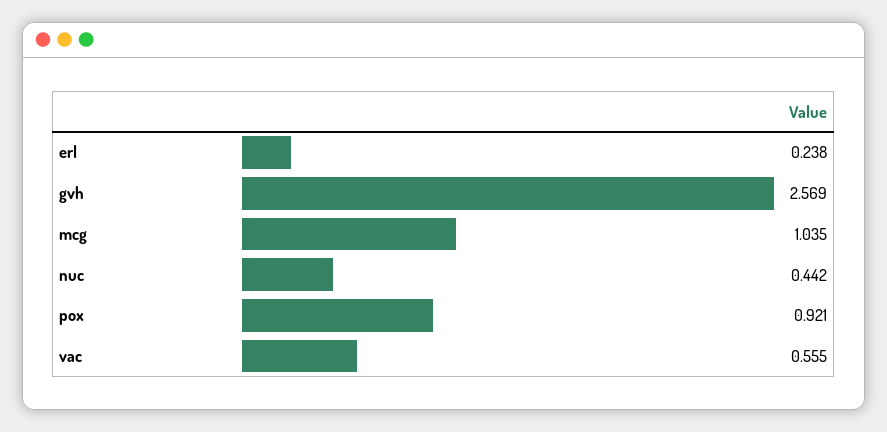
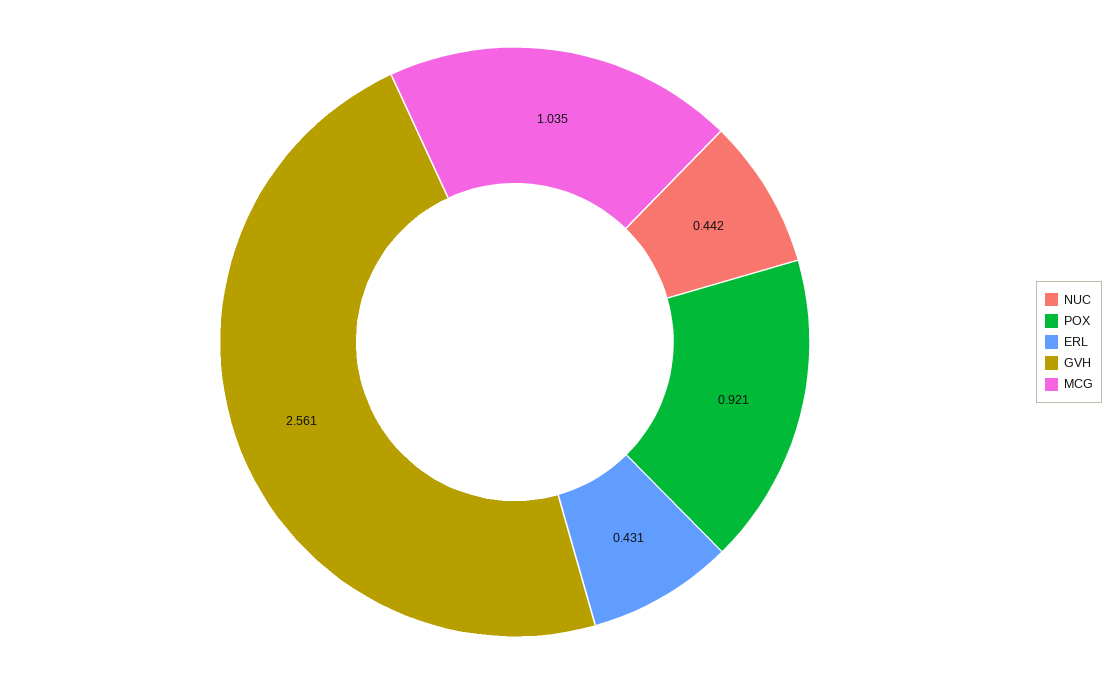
erl: 0.238 -> 0.431
gvh: 2.569 -> 2.561
vac: 0.555 -> none

